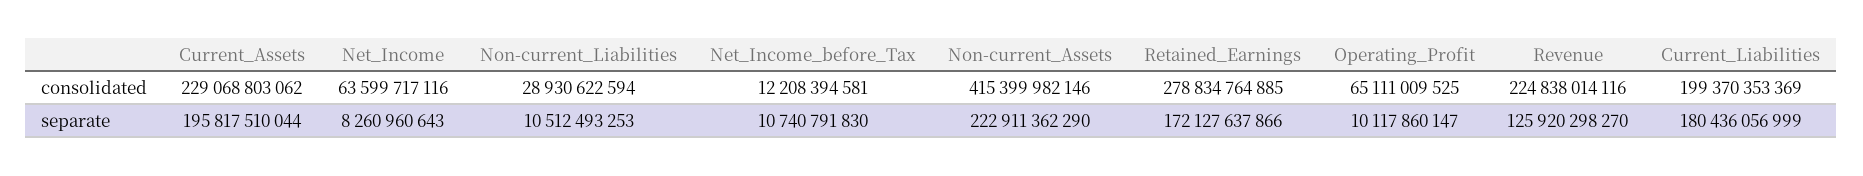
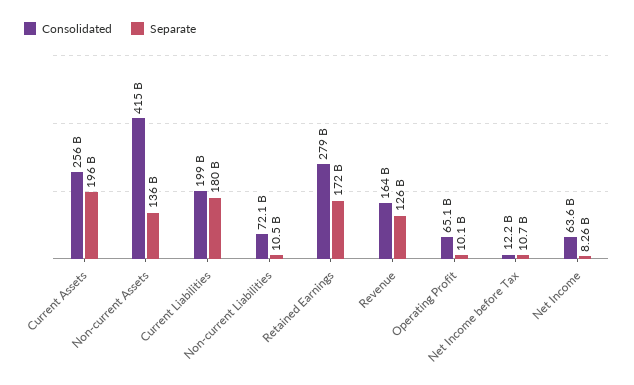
consolidated, Current_Assets: 229068803062 -> 256000000000
consolidated, Non-current_Liabilities: 28930622594 -> 72100000000
consolidated, Revenue: 224838014116 -> 164000000000
separate, Non-current_Assets: 222911362290 -> 136000000000

